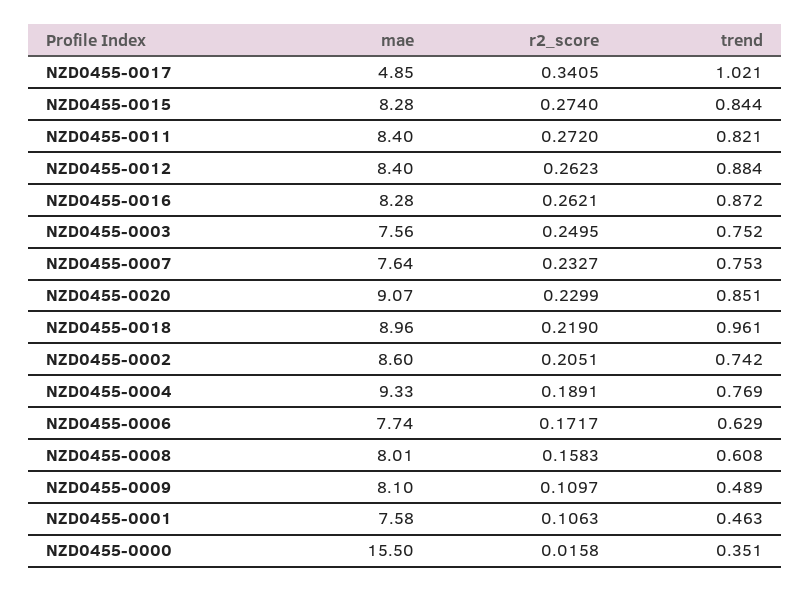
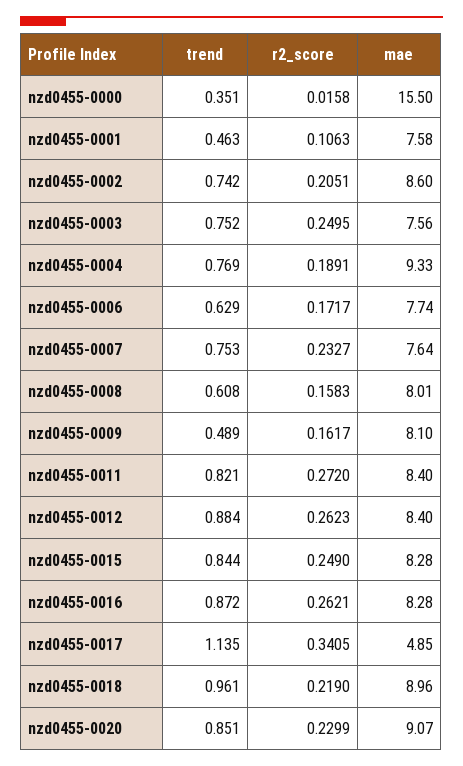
trend, NZD0455-0017: 1.021 -> 1.135
r2_score, NZD0455-0015: 0.274 -> 0.249
r2_score, NZD0455-0009: 0.1097 -> 0.1617

